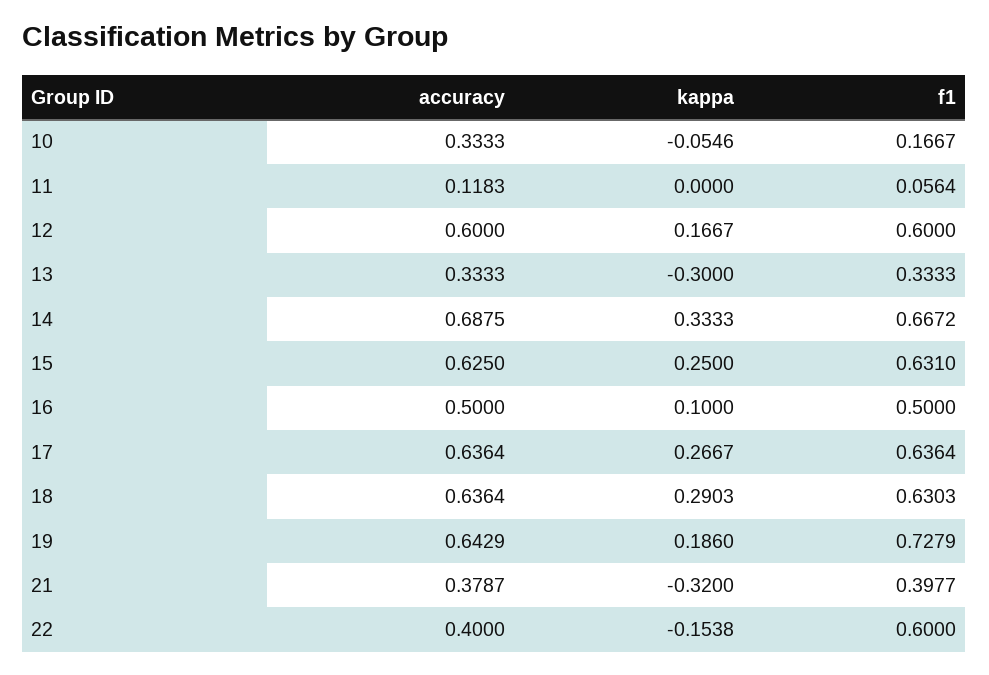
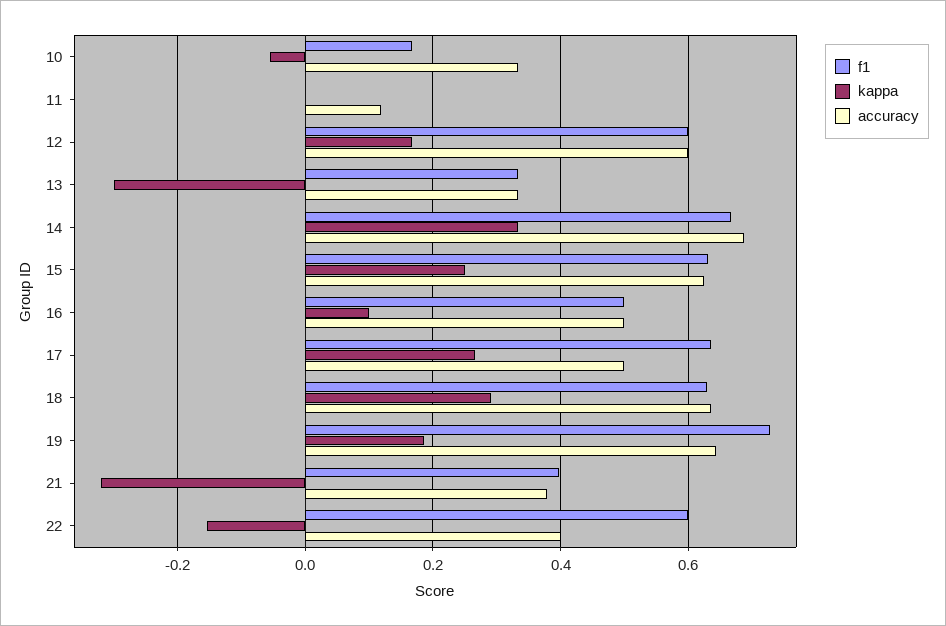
f1, 11: 0.0564 -> 0
accuracy, 17: 0.6364 -> 0.5

